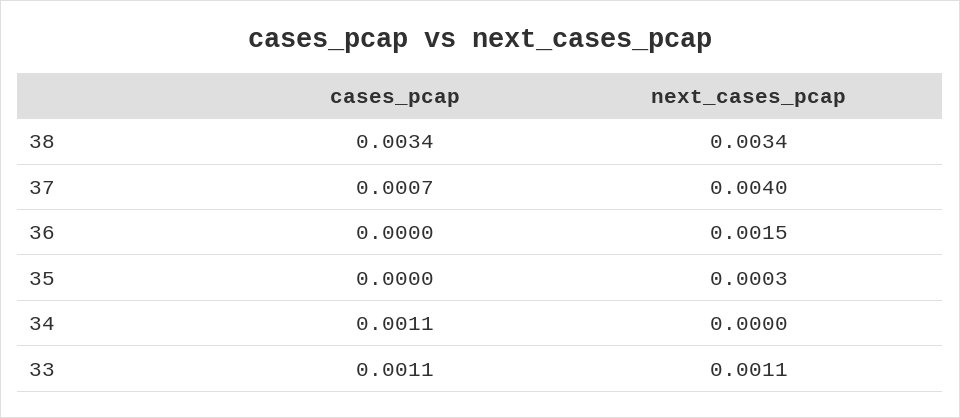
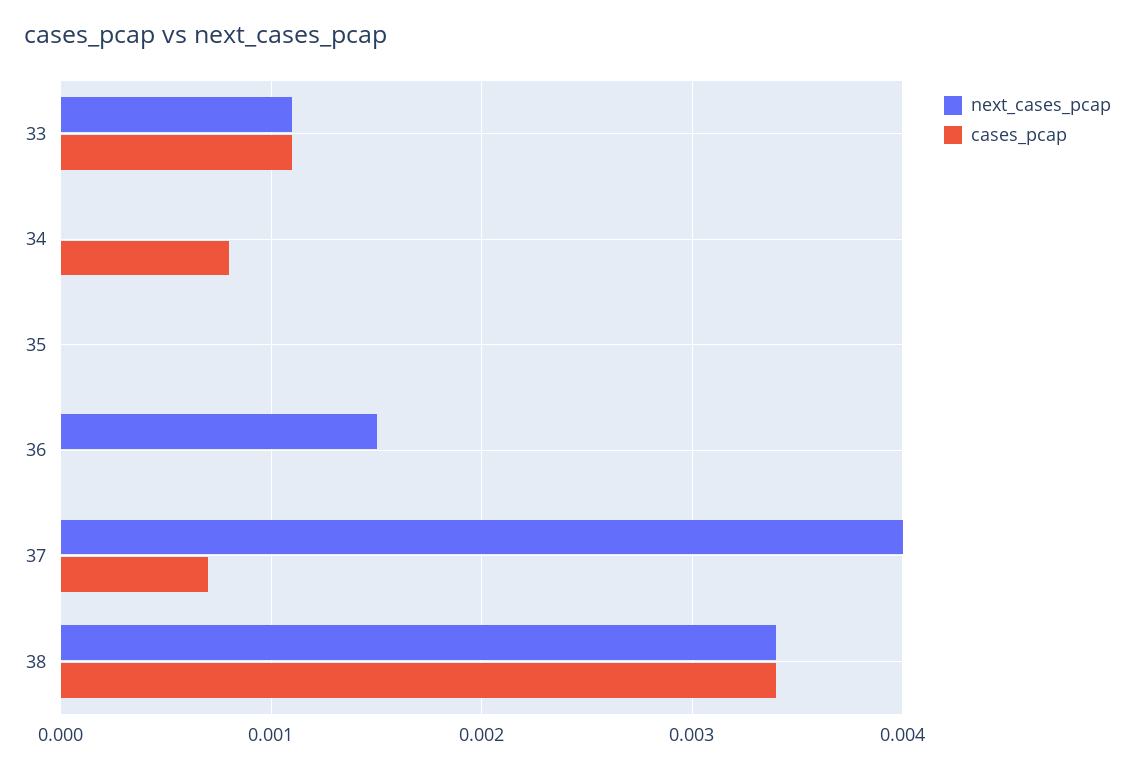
next_cases_pcap, 35: 0.0003 -> 0
cases_pcap, 34: 0.0011 -> 0.0008

